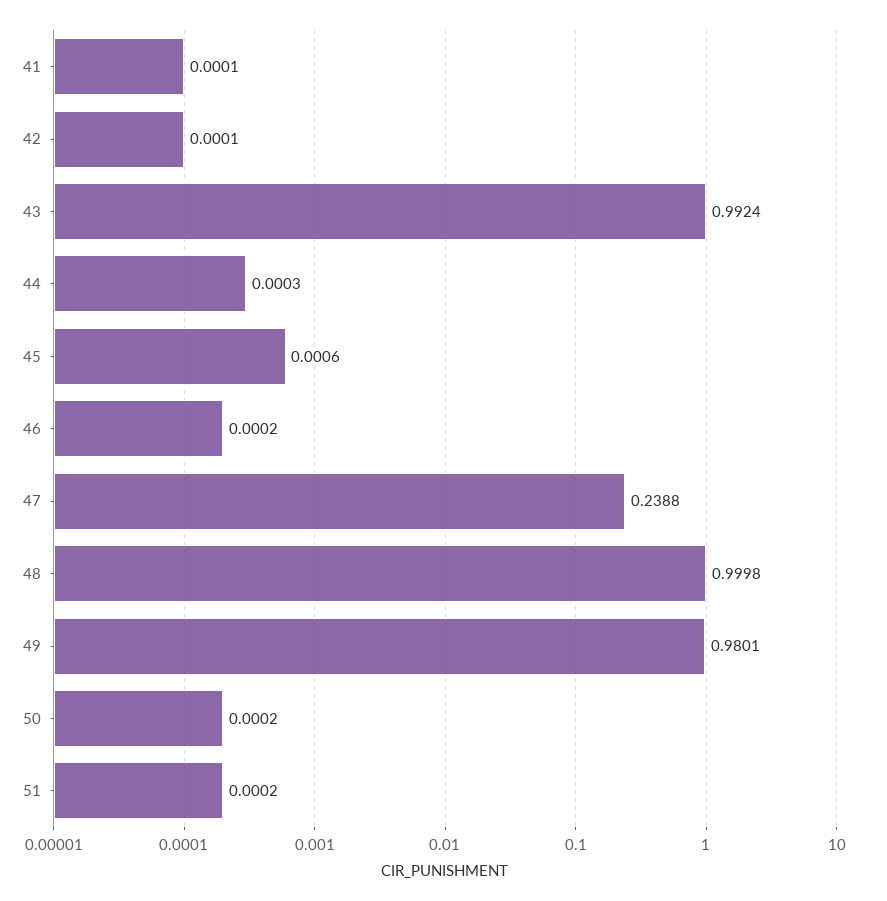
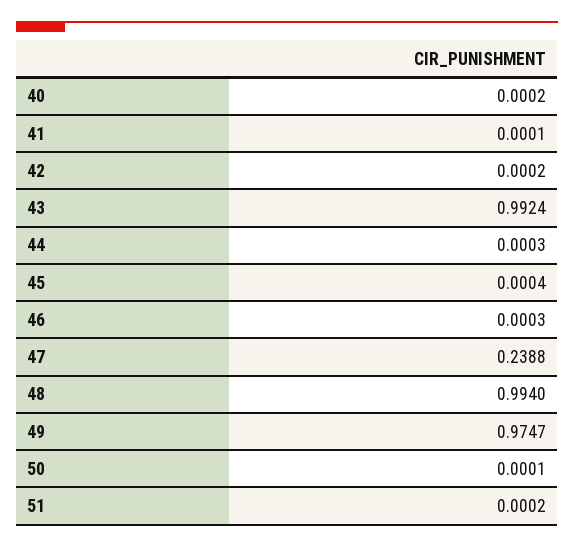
42: 0.0001 -> 0.0002
45: 0.0006 -> 0.0004
46: 0.0002 -> 0.0003
48: 0.9998 -> 0.994
49: 0.9801 -> 0.9747
50: 0.0002 -> 0.0001
40: none -> 0.0002

